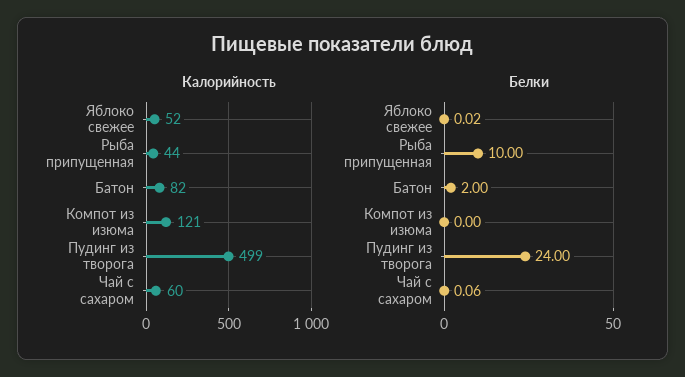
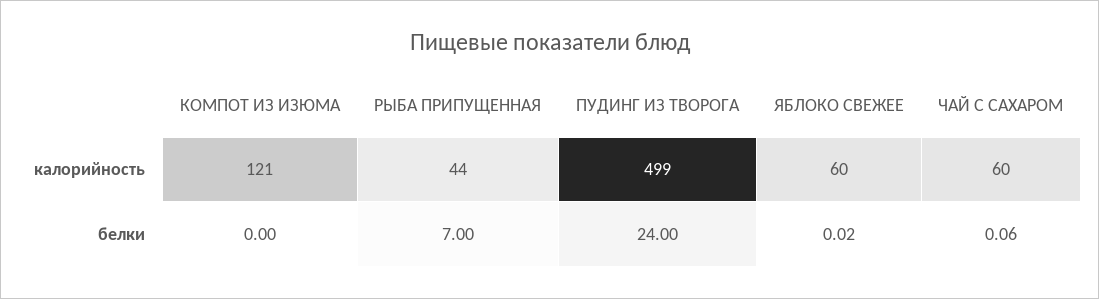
Калорийность, Яблоко свежее: 52 -> 60
Калорийность, Батон: 82 -> none
Белки, Рыба припущенная: 10 -> 7
Белки, Батон: 2 -> none

